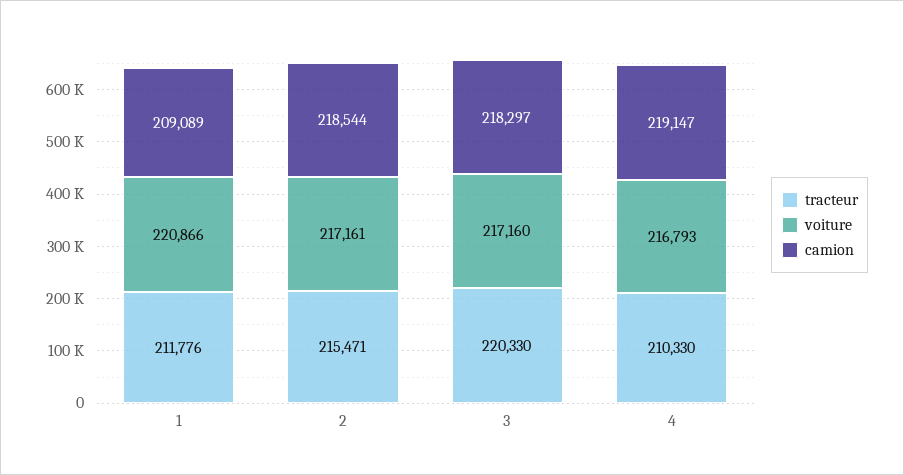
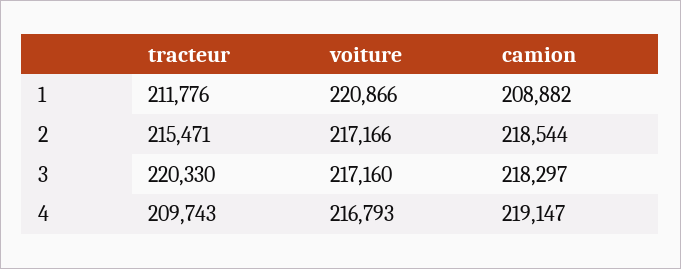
camion, 1: 209089 -> 208882
voiture, 2: 217161 -> 217166
tracteur, 4: 210330 -> 209743

